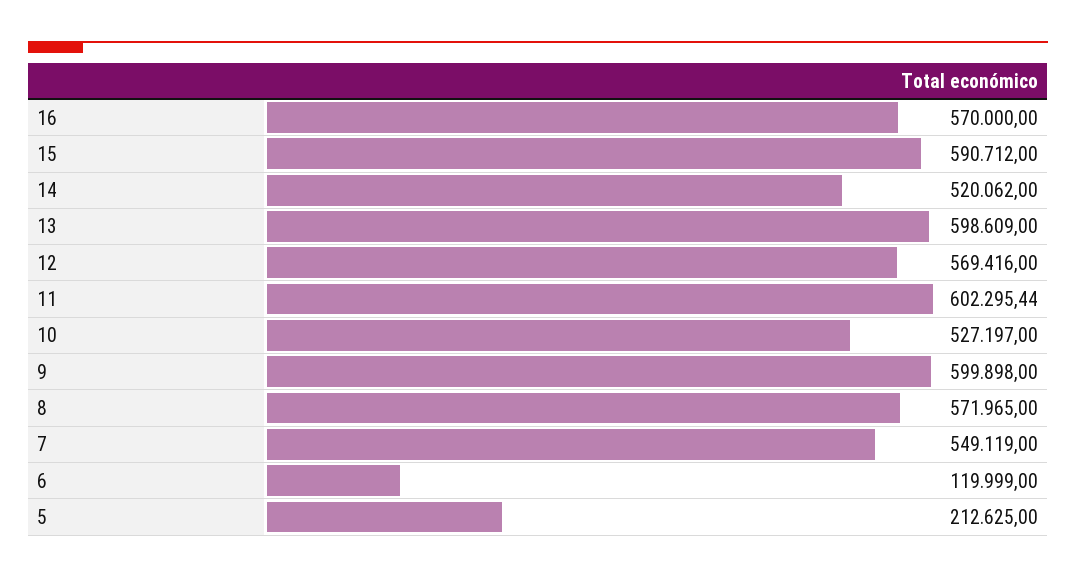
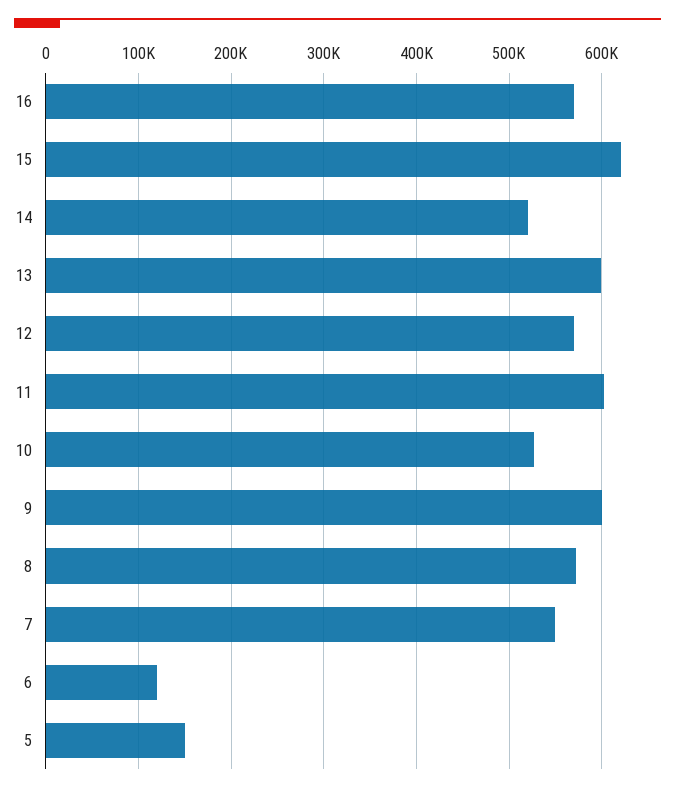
15: 590712 -> 620000
5: 212625 -> 150000

